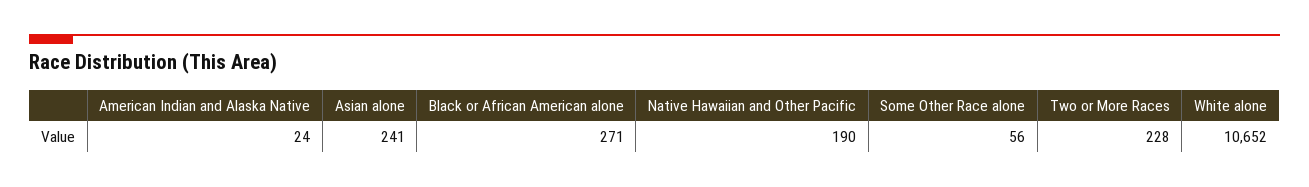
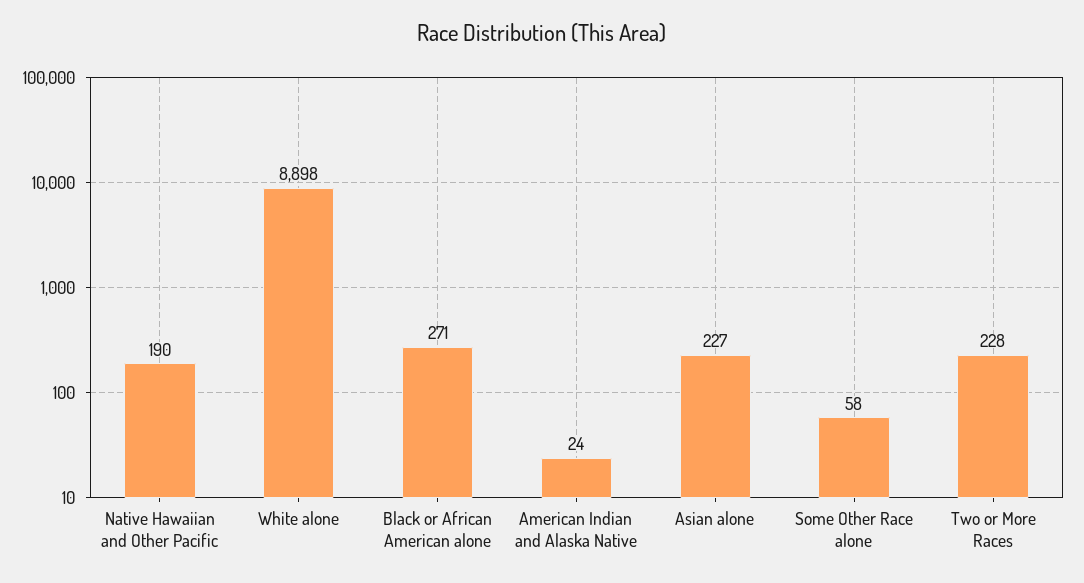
Asian alone: 241 -> 227
Some Other Race alone: 56 -> 58
White alone: 10652 -> 8898

